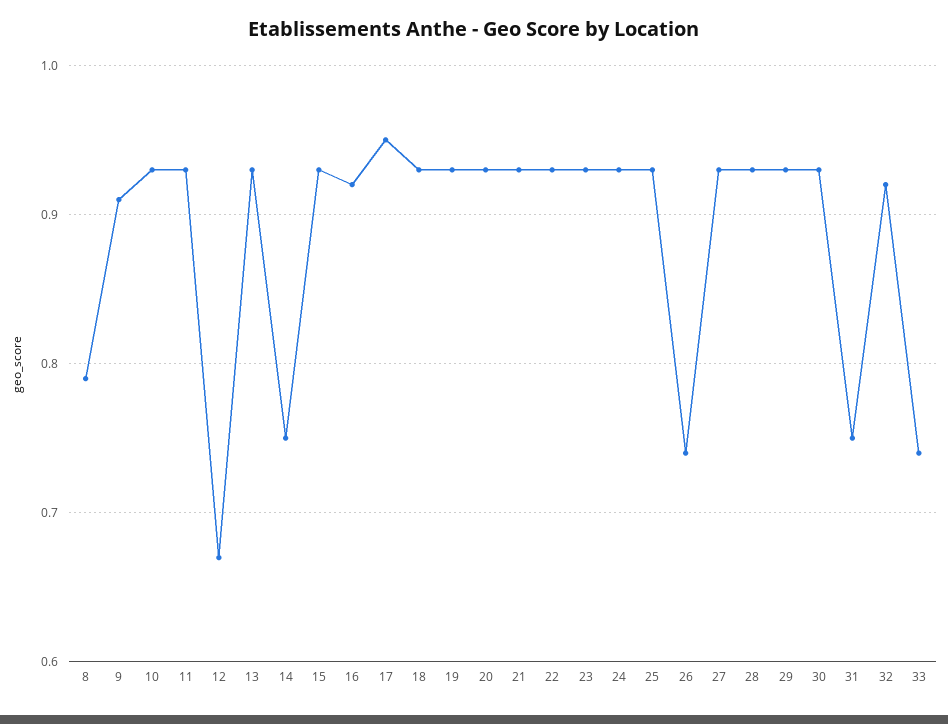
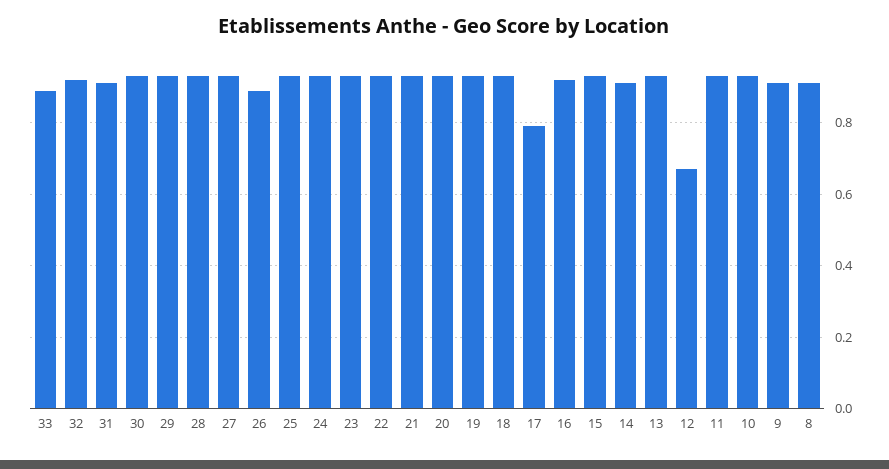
8: 0.79 -> 0.9
14: 0.75 -> 0.9
17: 0.95 -> 0.8
26: 0.74 -> 0.9
31: 0.75 -> 0.9
33: 0.74 -> 0.9

